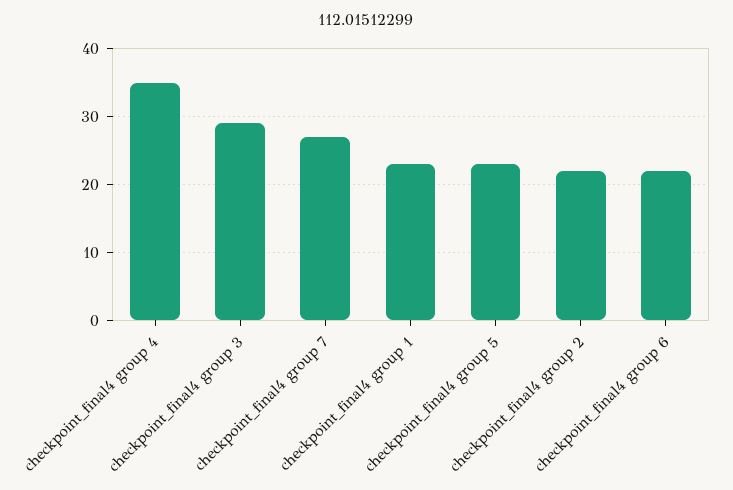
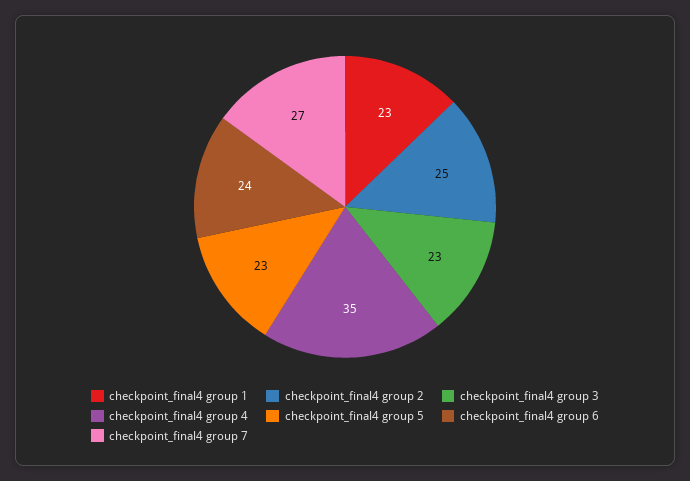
checkpoint_final4 group 3: 29 -> 23
checkpoint_final4 group 2: 22 -> 25
checkpoint_final4 group 6: 22 -> 24

